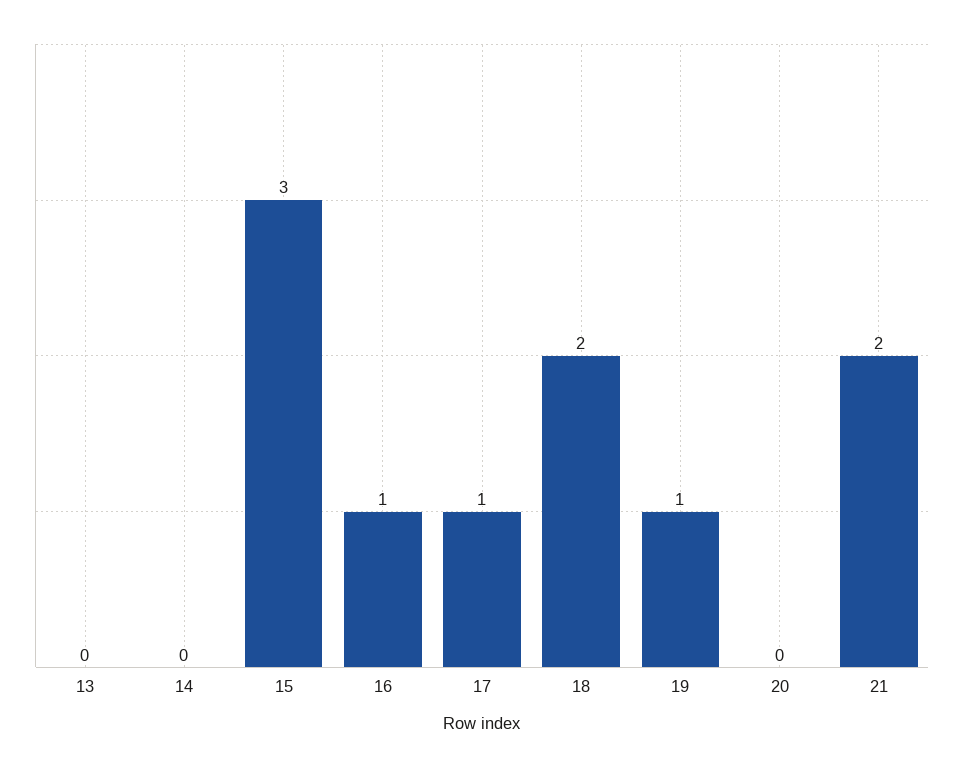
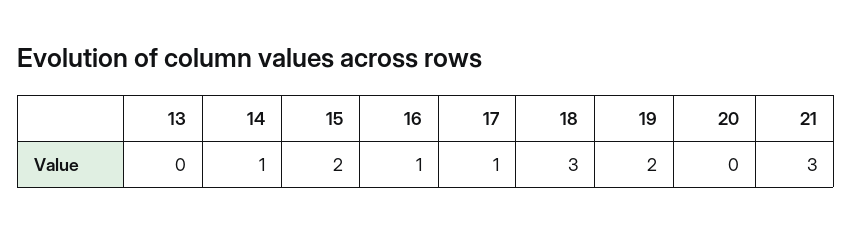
14: 0 -> 1
15: 3 -> 2
18: 2 -> 3
19: 1 -> 2
21: 2 -> 3

